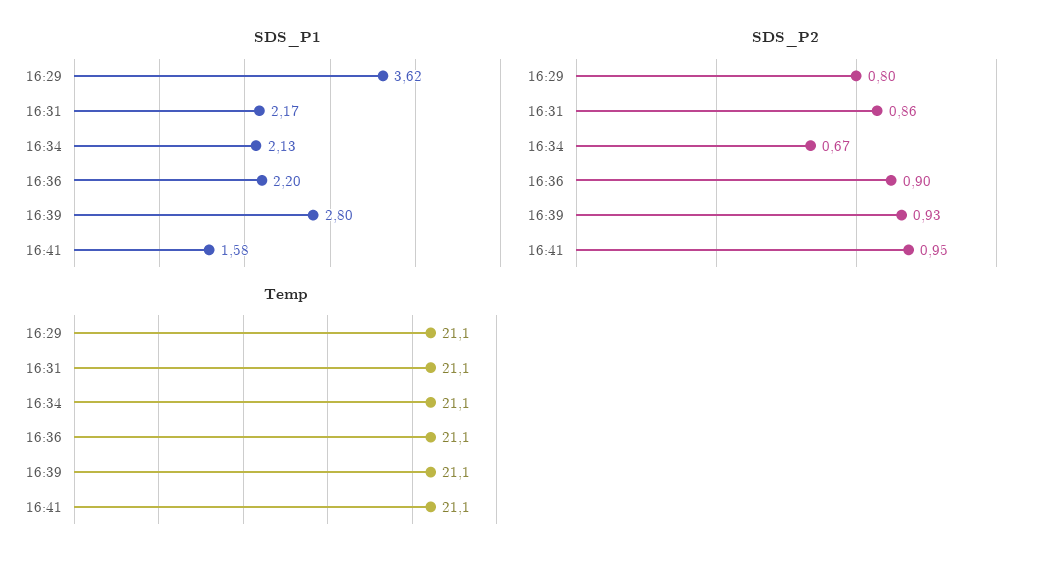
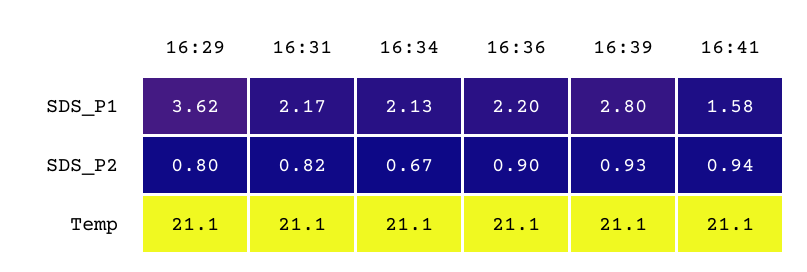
SDS_P2, 16:31: 0.86 -> 0.82
SDS_P2, 16:41: 0.95 -> 0.94

